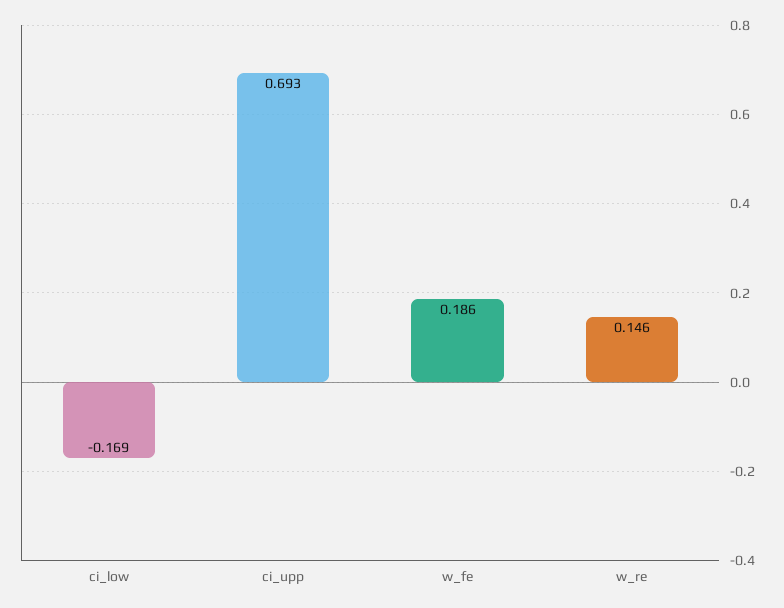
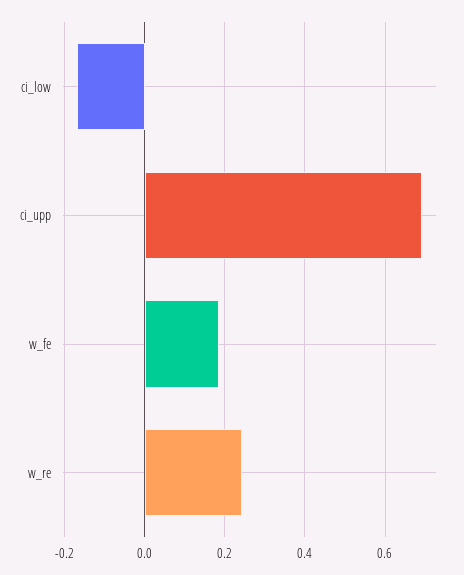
w_re: 0.146 -> 0.24

